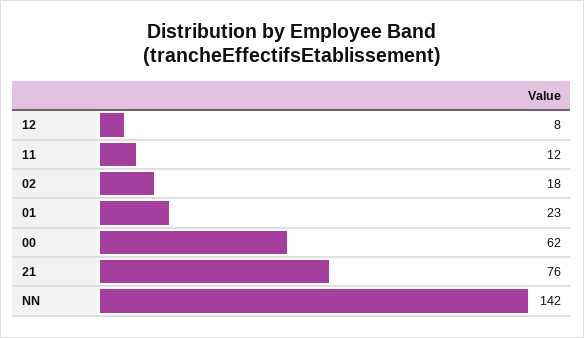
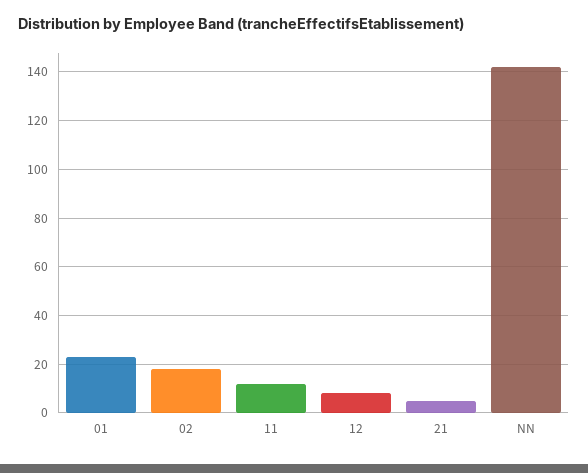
00: 62 -> none
21: 76 -> 5

